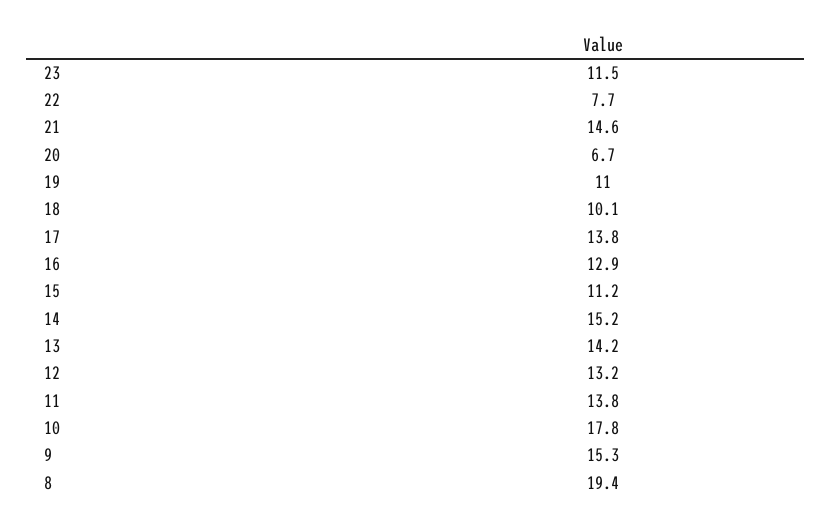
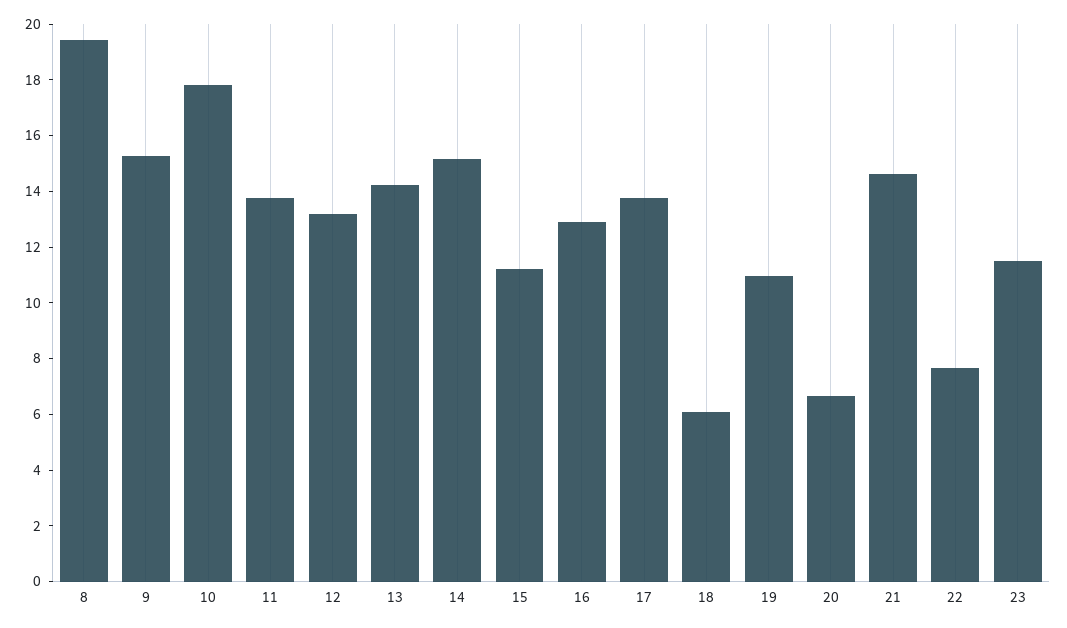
18: 10.1 -> 6

